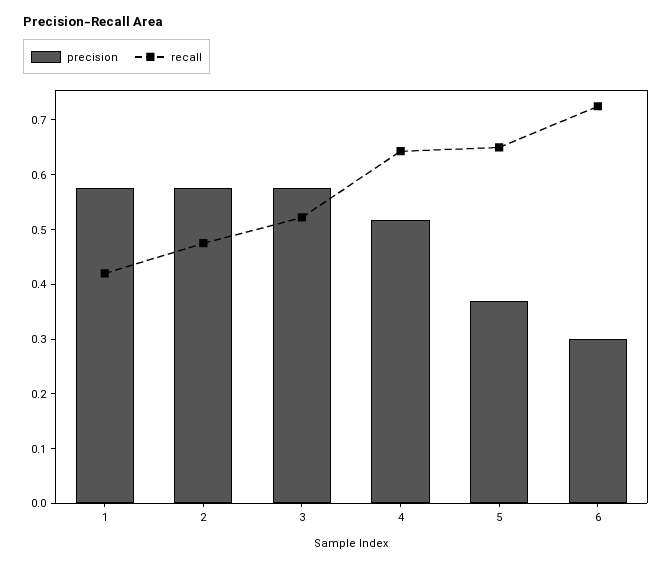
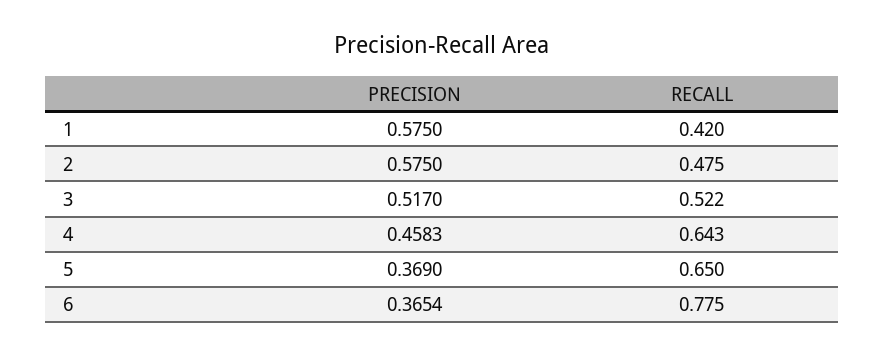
precision, 3: 0.58 -> 0.517
precision, 4: 0.52 -> 0.4583
precision, 6: 0.3 -> 0.3654
recall, 6: 0.72 -> 0.775

